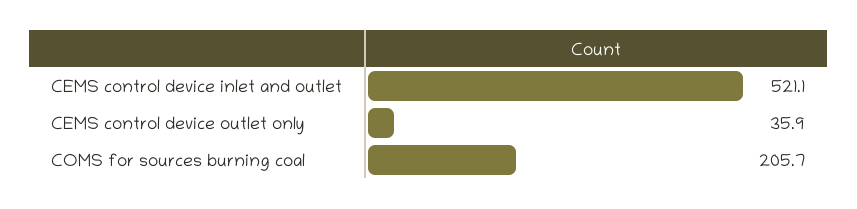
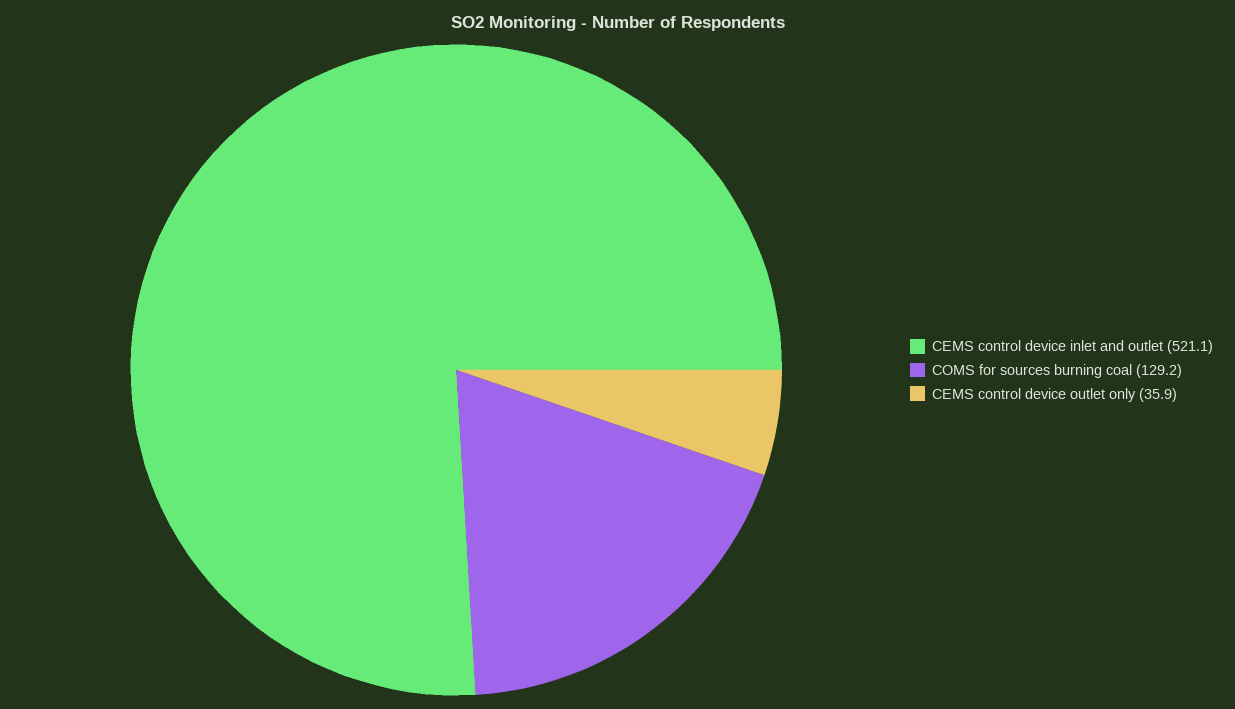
COMS for sources burning coal: 205.7 -> 129.2

